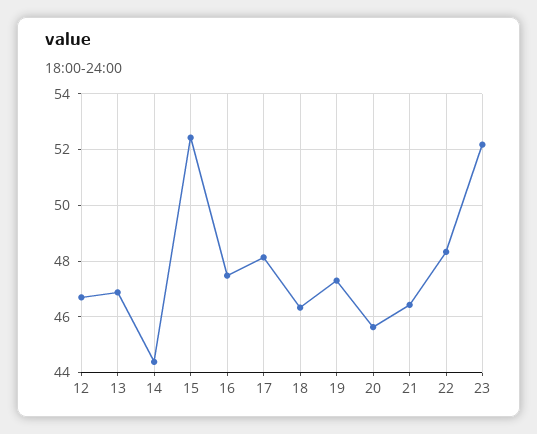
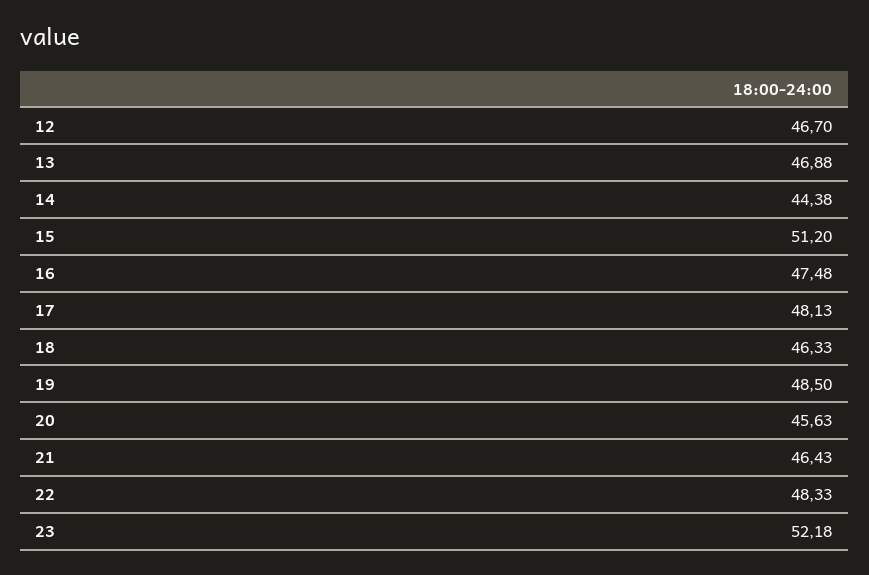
15: 52.5 -> 51.2
19: 47.25 -> 48.5

